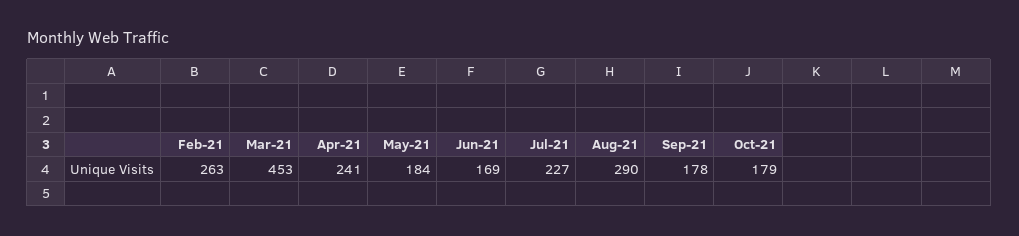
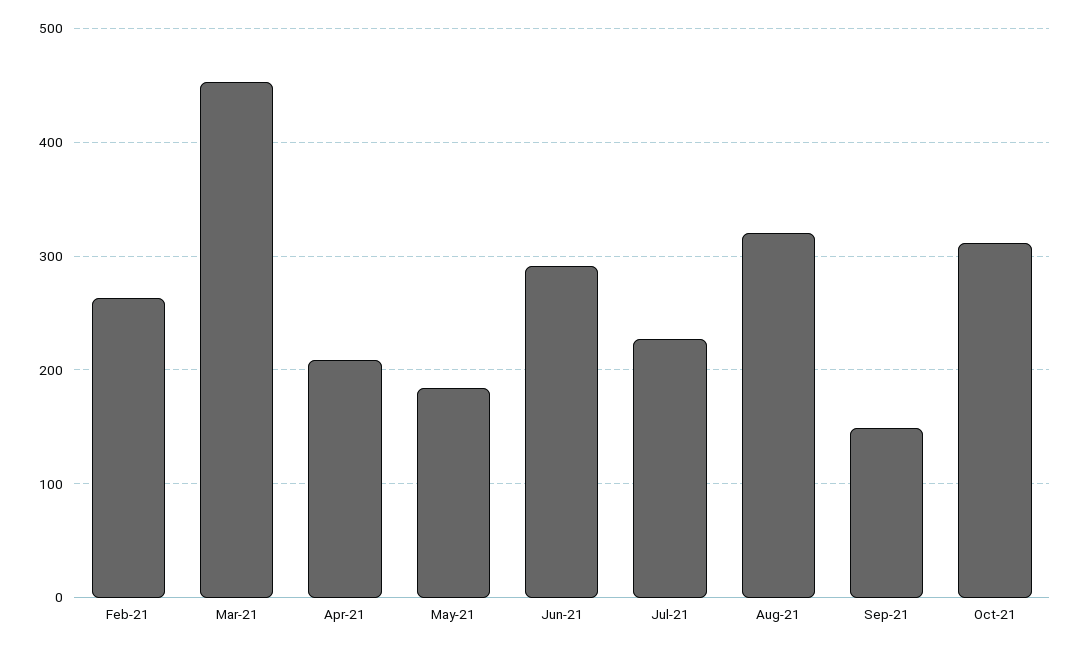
Apr-21: 241 -> 210
Jun-21: 169 -> 290
Aug-21: 290 -> 320
Sep-21: 178 -> 150
Oct-21: 179 -> 310

